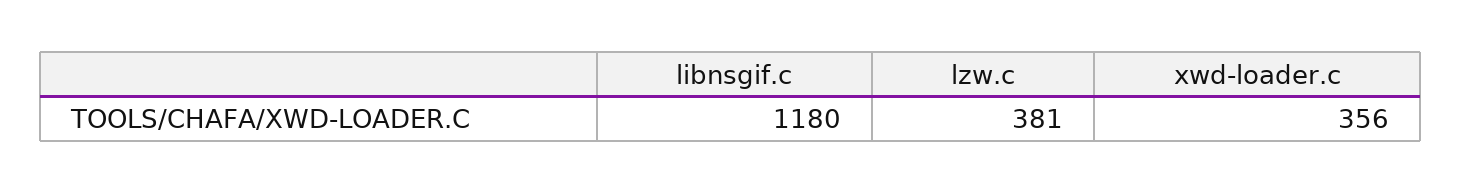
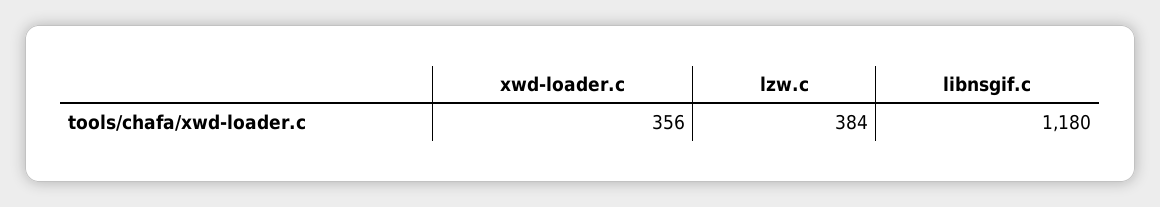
lzw.c: 381 -> 384

